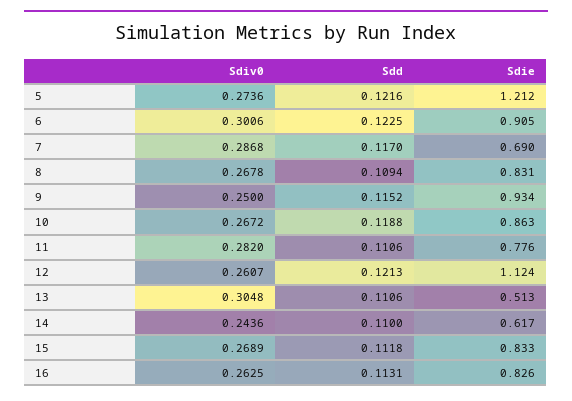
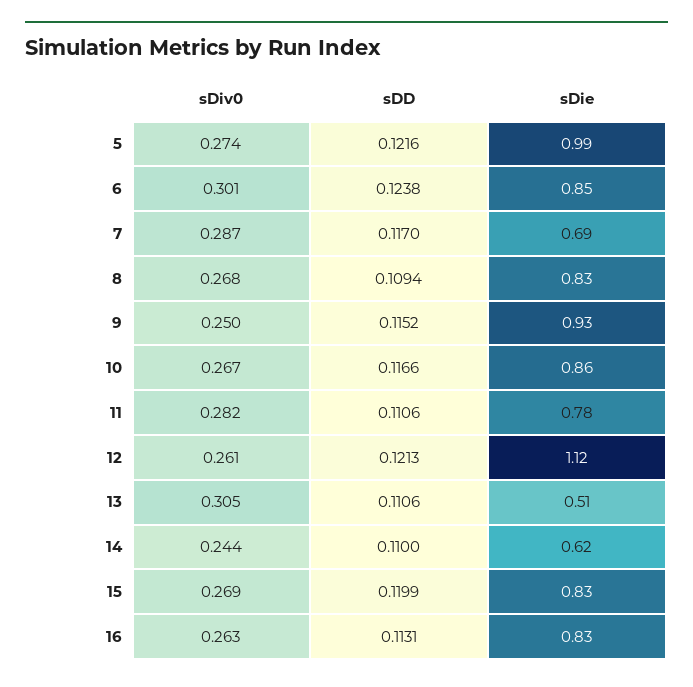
Sdie, 5: 1.212 -> 0.99
Sdd, 6: 0.1225 -> 0.1238
Sdie, 6: 0.905 -> 0.85
Sdd, 10: 0.1188 -> 0.1166
Sdd, 15: 0.1118 -> 0.1199

